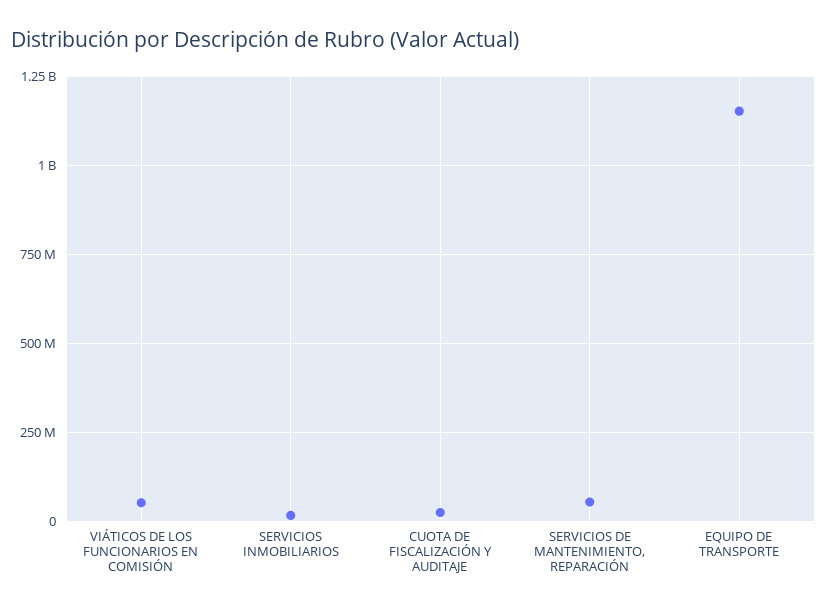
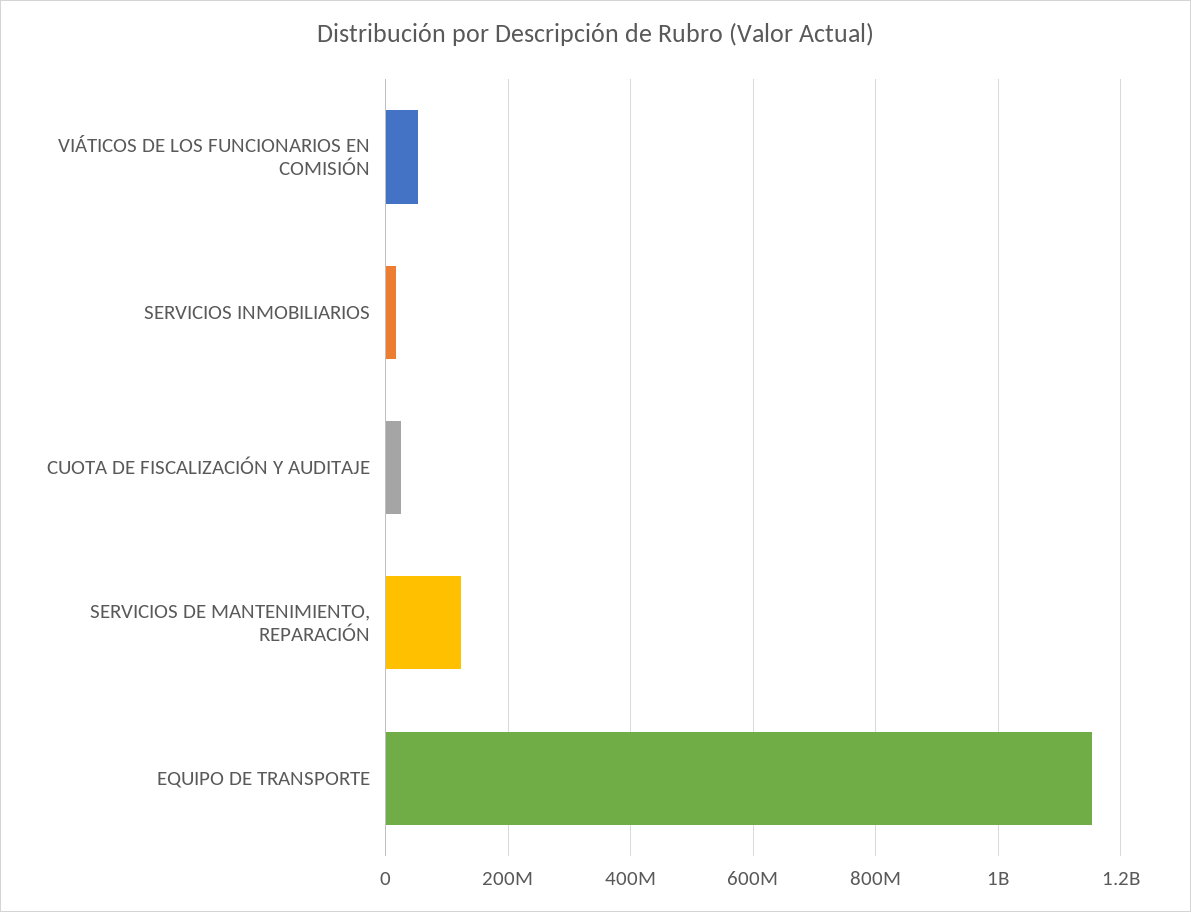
SERVICIOS DE MANTENIMIENTO, REPARACIÓN: 50000000 -> 120000000

